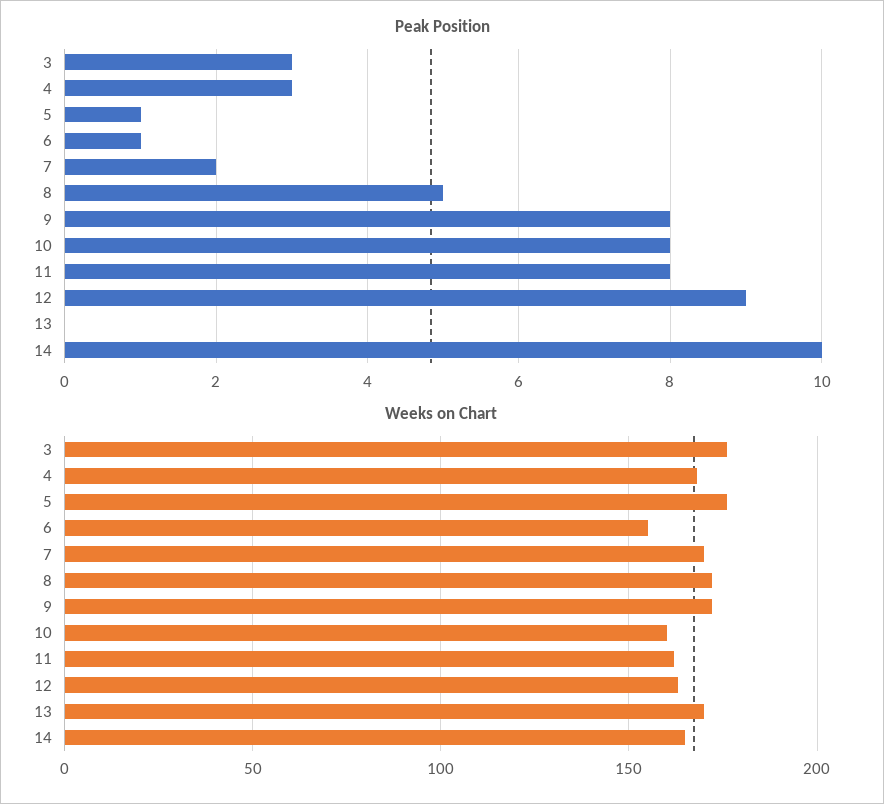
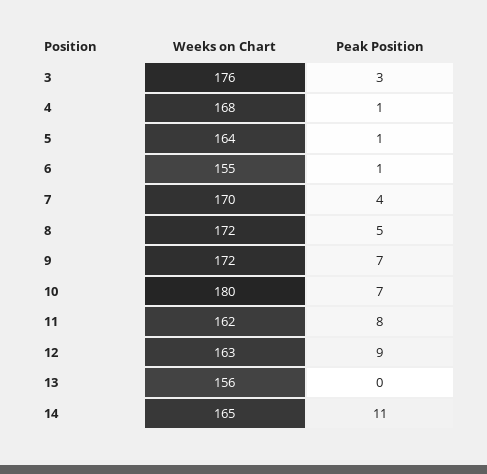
Peak Position, 4: 3 -> 1
Peak Position, 7: 2 -> 4
Peak Position, 9: 8 -> 7
Peak Position, 10: 8 -> 7
Peak Position, 14: 10 -> 11
Weeks on Chart, 5: 175 -> 164
Weeks on Chart, 10: 160 -> 180
Weeks on Chart, 13: 170 -> 156

